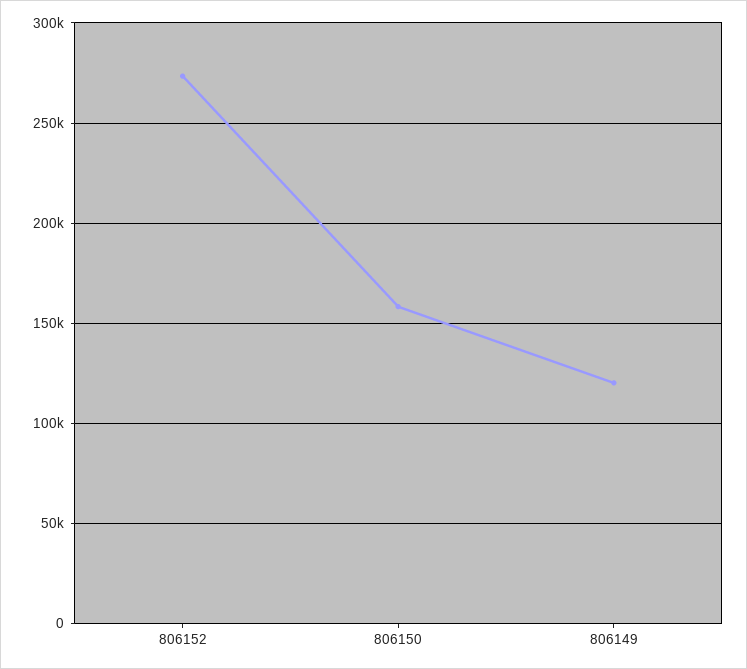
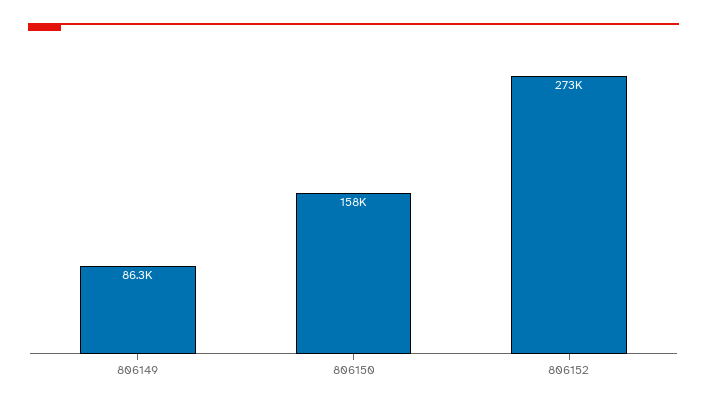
806149: 120000 -> 86300

